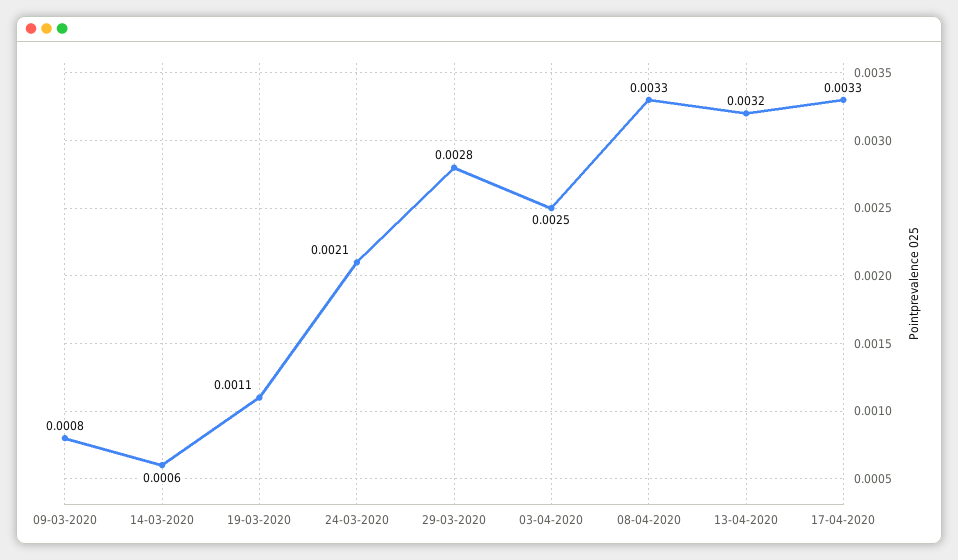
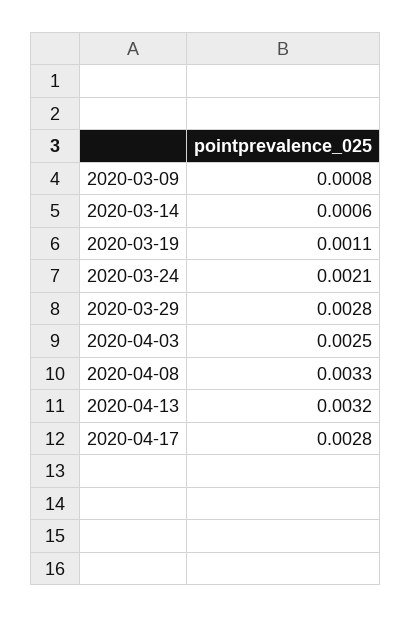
17-04-2020: 0.0033 -> 0.0028

